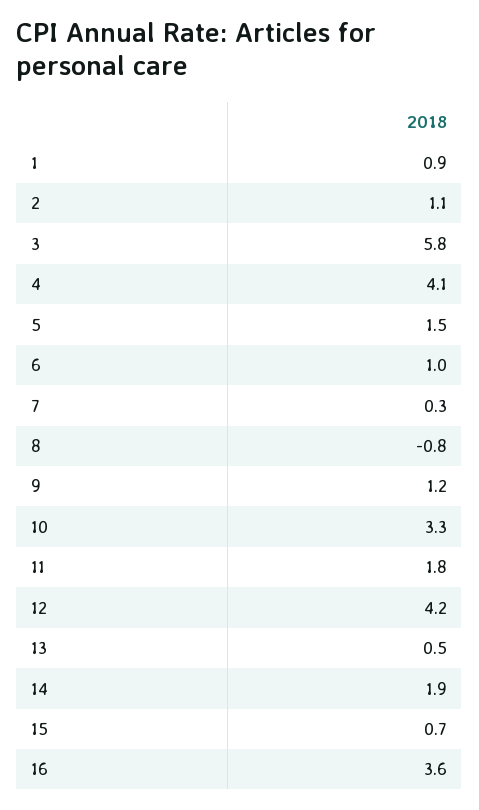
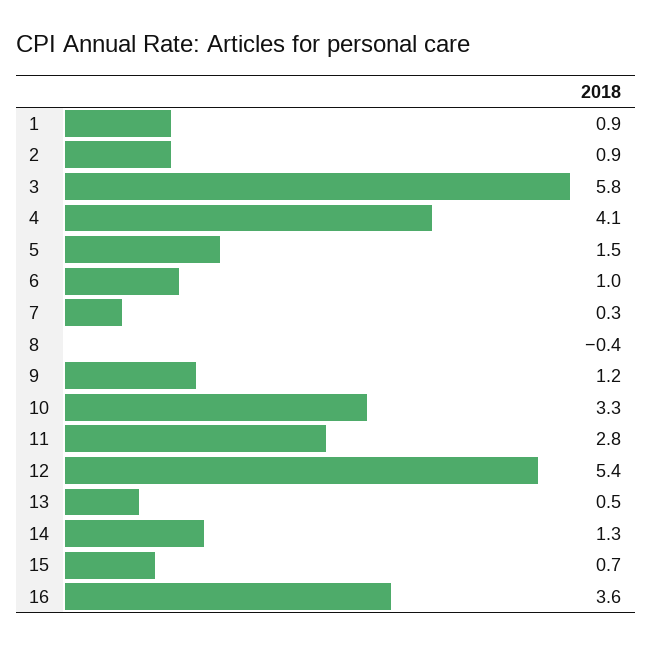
2: 1.1 -> 0.9
8: -0.8 -> -0.4
11: 1.8 -> 2.8
12: 4.2 -> 5.4
14: 1.9 -> 1.3

